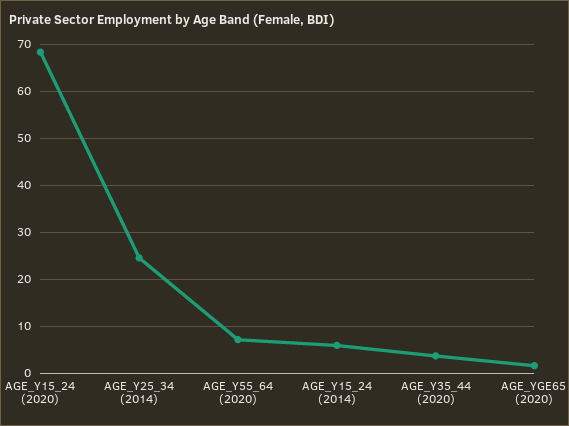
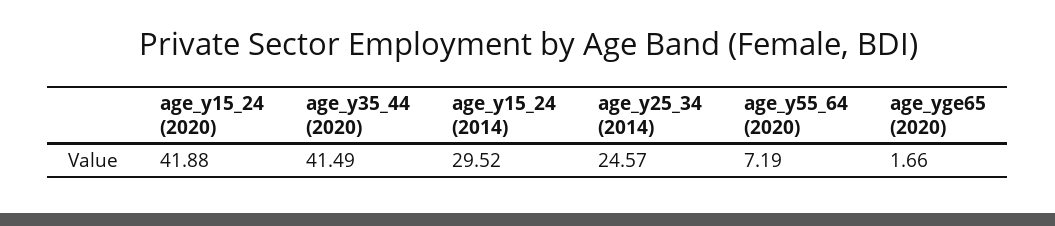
AGE_Y15_24 (2020): 68 -> 41.88
AGE_Y15_24 (2014): 6 -> 29.52
AGE_Y35_44 (2020): 4 -> 41.49

